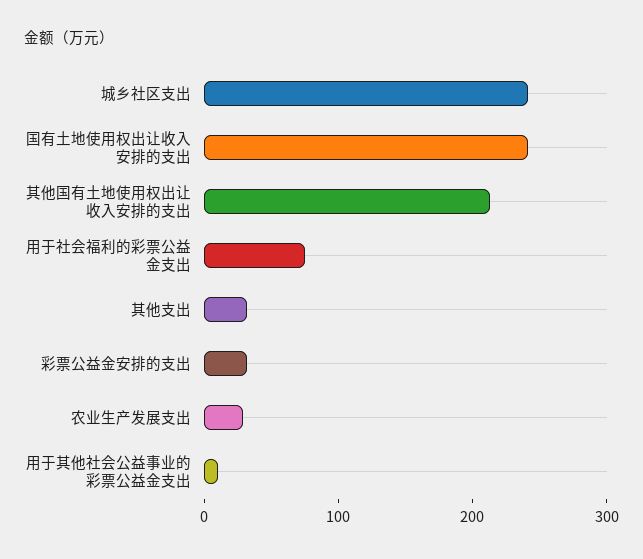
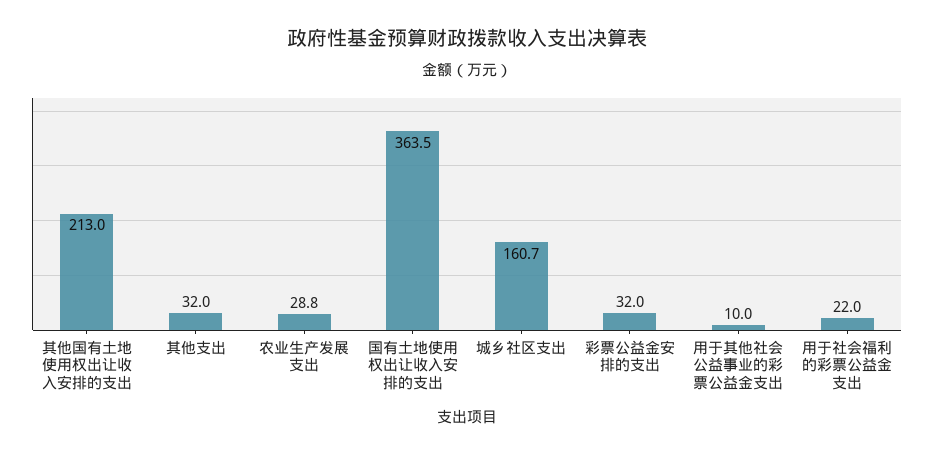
城乡社区支出: 240 -> 160.7
国有土地使用权出让收入安排的支出: 240 -> 363.5
用于社会福利的彩票公益金支出: 80 -> 22

